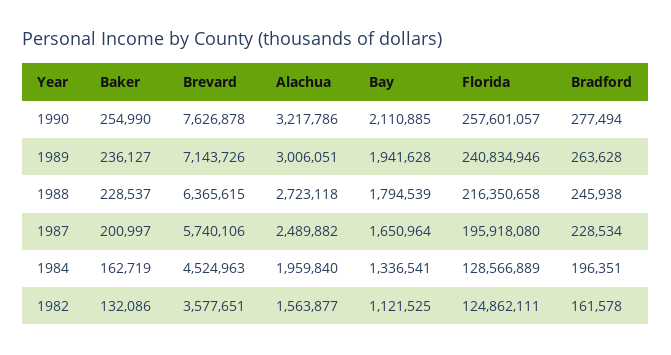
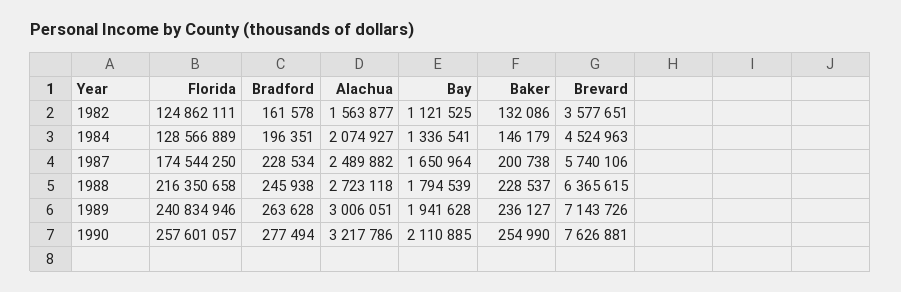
Brevard, 1990: 7626878 -> 7626881
Baker, 1987: 200997 -> 200738
Florida, 1987: 195918080 -> 174544250
Baker, 1984: 162719 -> 146179
Alachua, 1984: 1959840 -> 2074927

